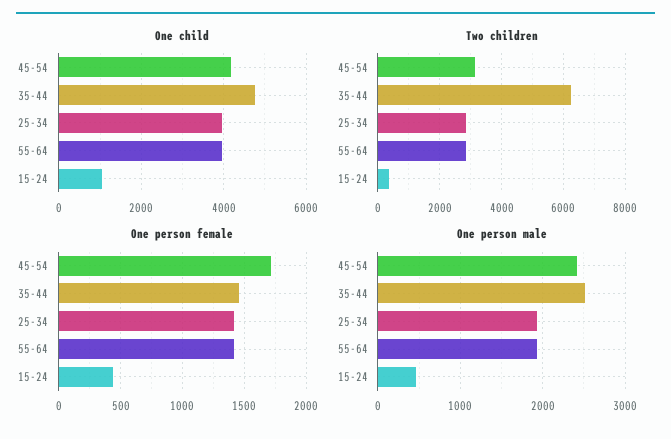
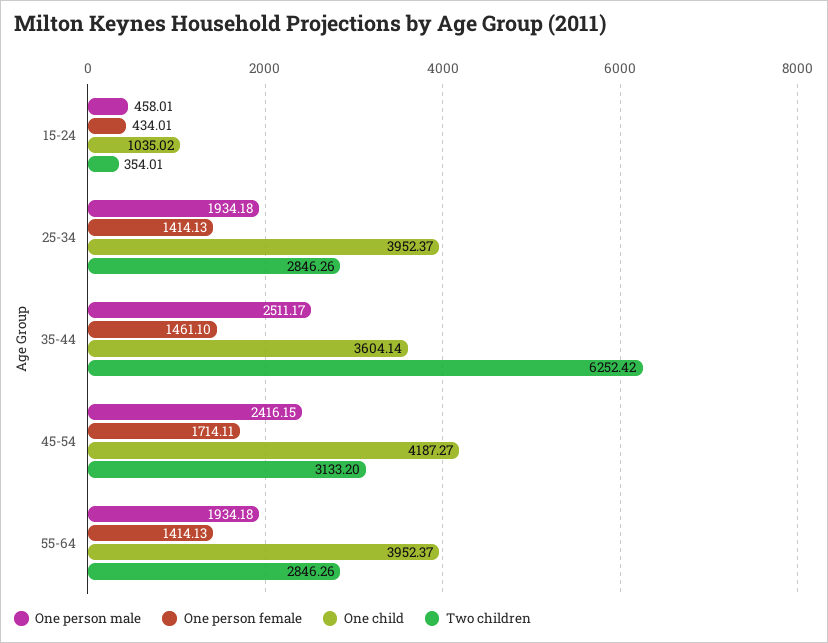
One child, 35-44: 4800 -> 3604.14

